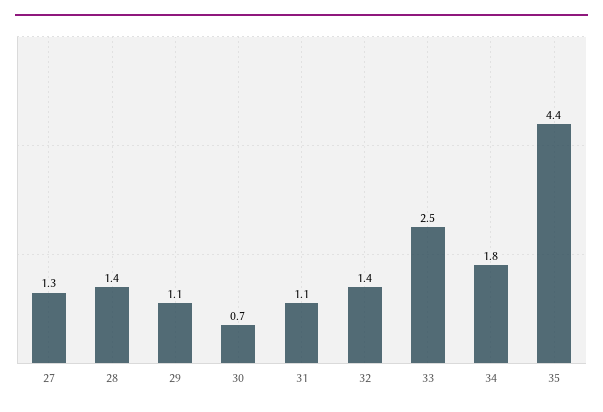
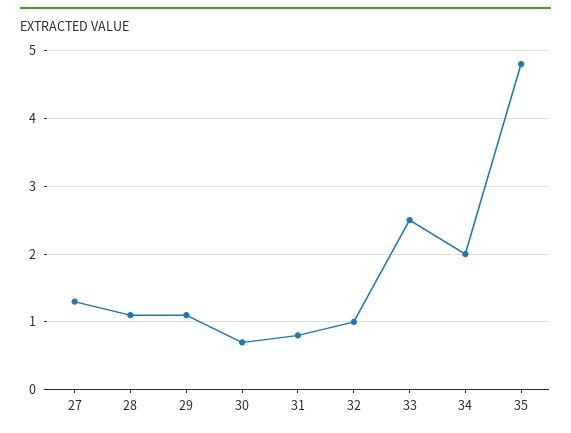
28: 1.4 -> 1.1
31: 1.1 -> 0.8
32: 1.4 -> 1
34: 1.8 -> 2
35: 4.4 -> 4.8

